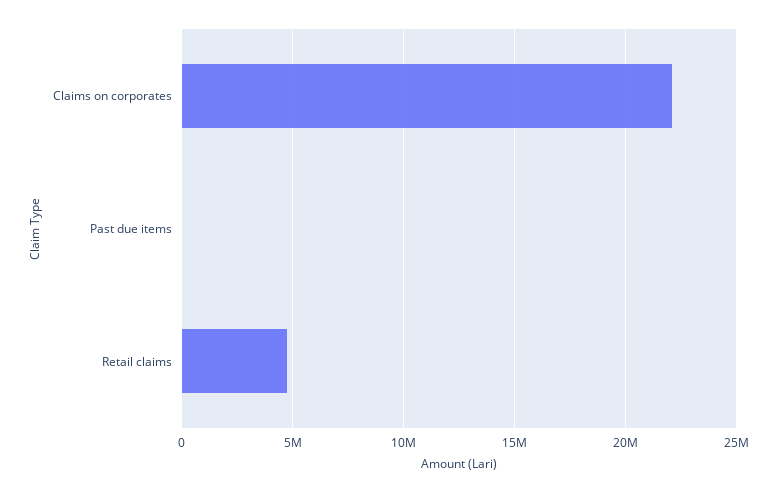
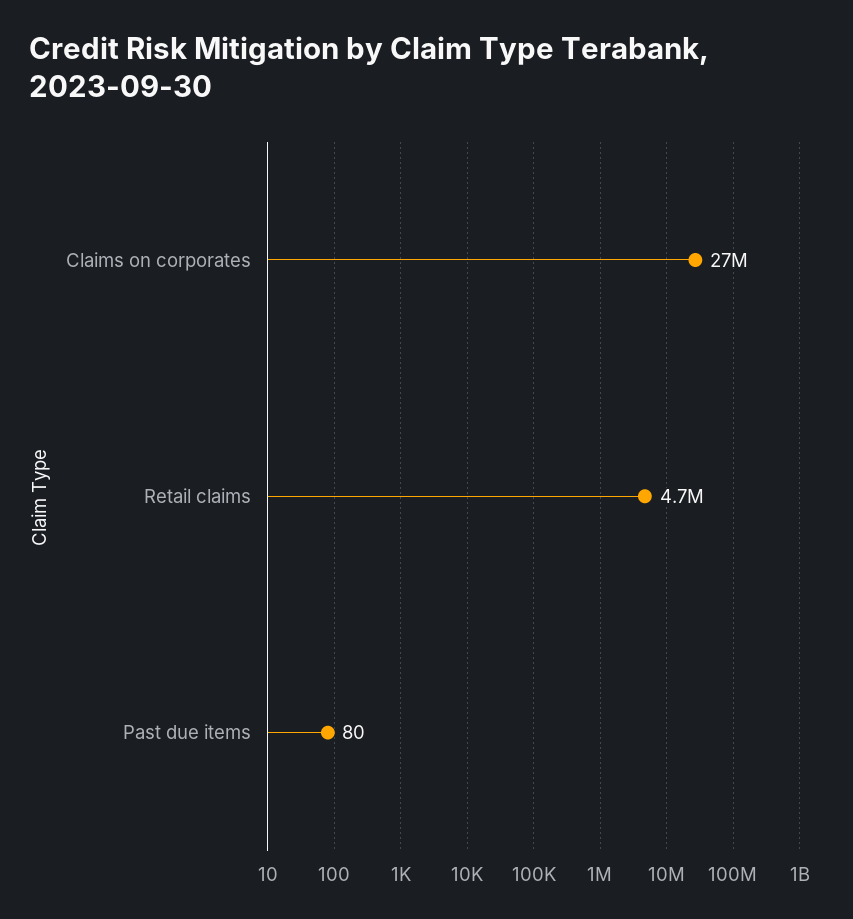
Claims on corporates: 22000000 -> 27000000

